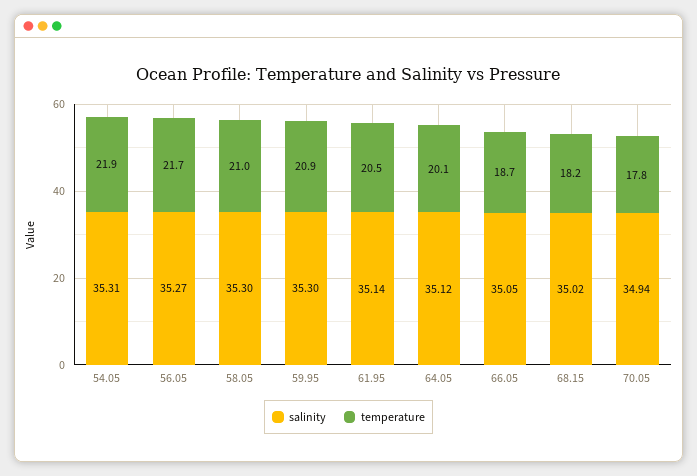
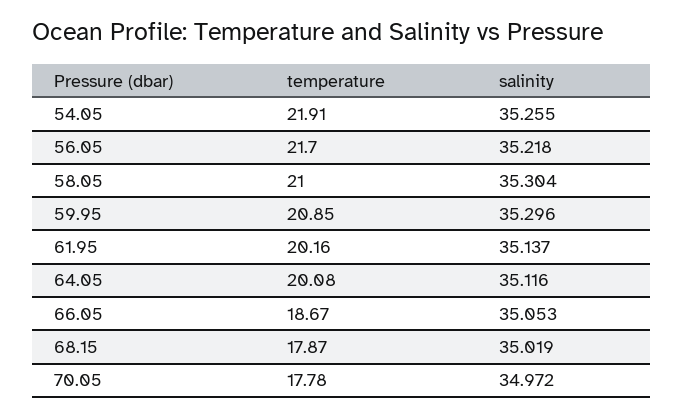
salinity, 54.05: 35.31 -> 35.255
salinity, 56.05: 35.27 -> 35.218
temperature, 61.95: 20.5 -> 20.16
temperature, 68.15: 18.2 -> 17.87
salinity, 70.05: 34.94 -> 34.972

